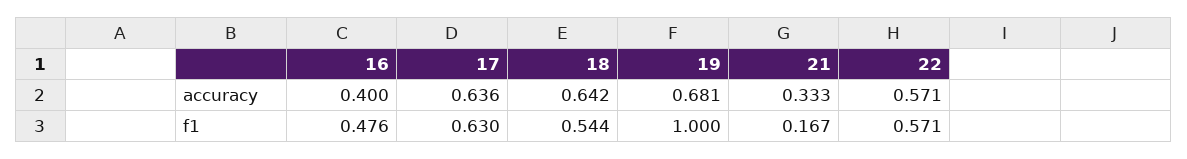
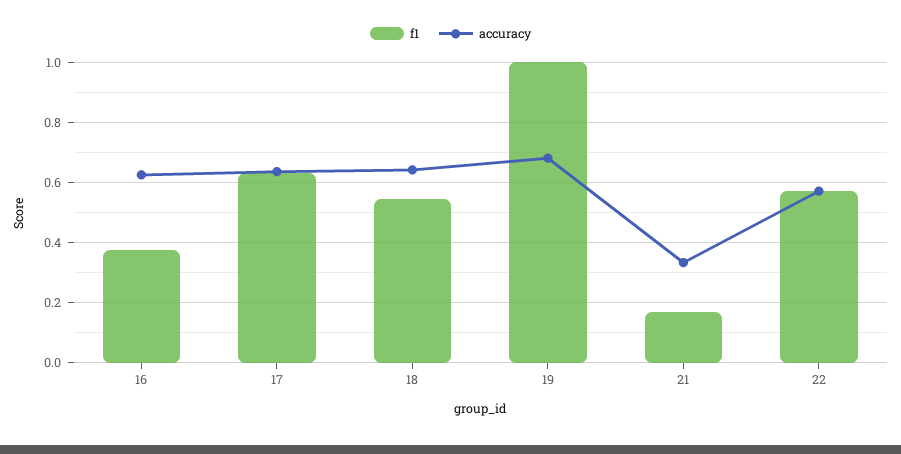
accuracy, 16: 0.4 -> 0.62
f1, 16: 0.476 -> 0.38

